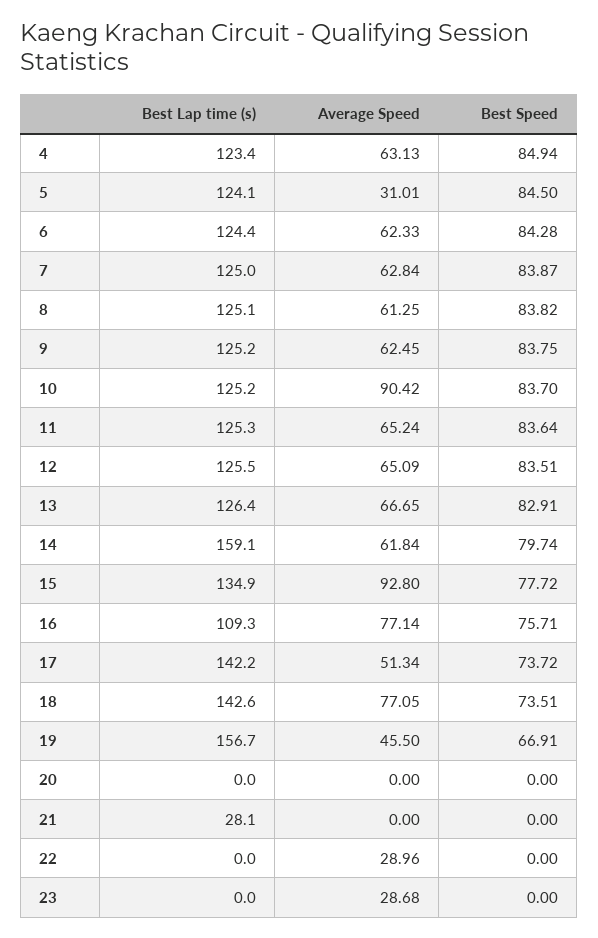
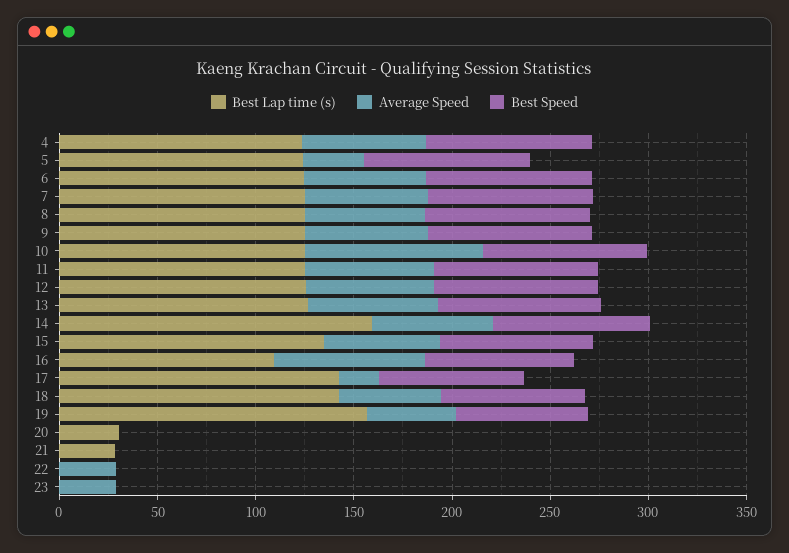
Average Speed, 15: 92.8 -> 60
Average Speed, 17: 51.34 -> 20
Average Speed, 18: 77.05 -> 50
Best Lap time (s), 20: 0 -> 30

